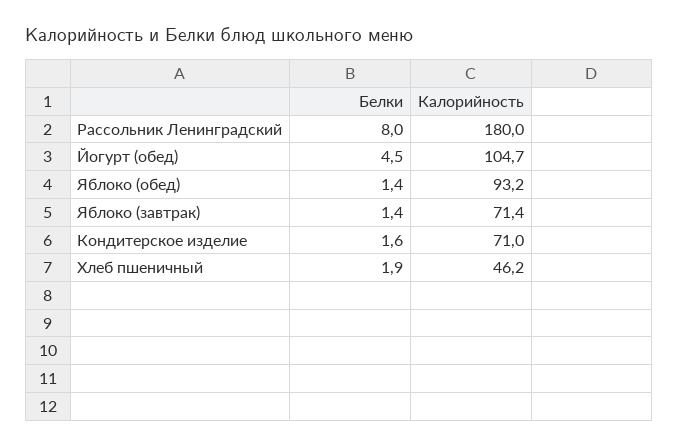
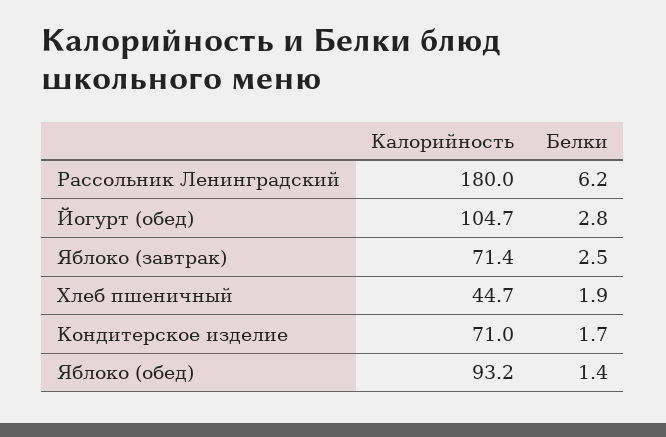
Белки, Рассольник Ленинградский: 8 -> 6.2
Белки, Йогурт (обед): 4.5 -> 2.8
Белки, Яблоко (завтрак): 1.4 -> 2.5
Белки, Кондитерское изделие: 1.6 -> 1.7
Калорийность, Хлеб пшеничный: 46.2 -> 44.7

